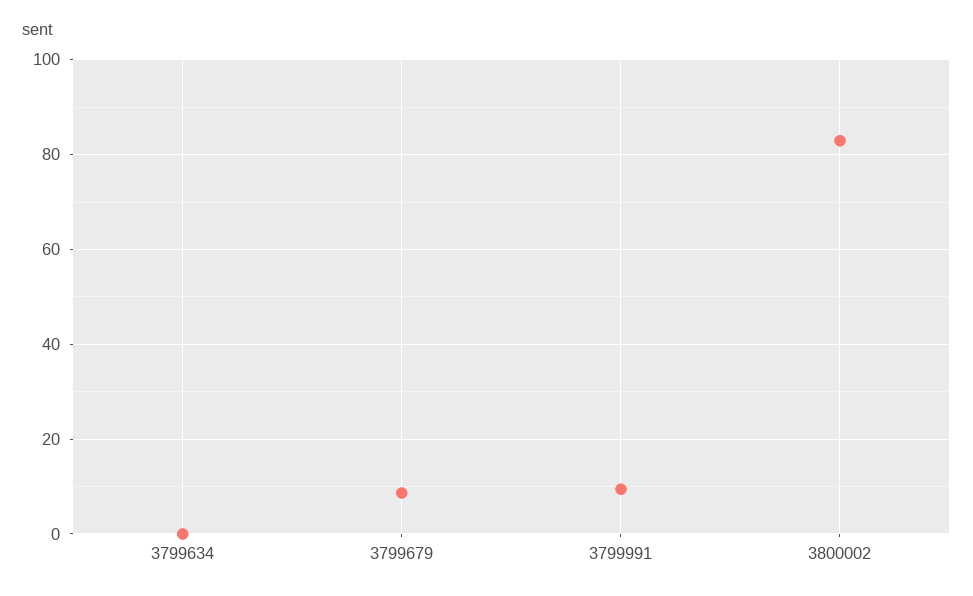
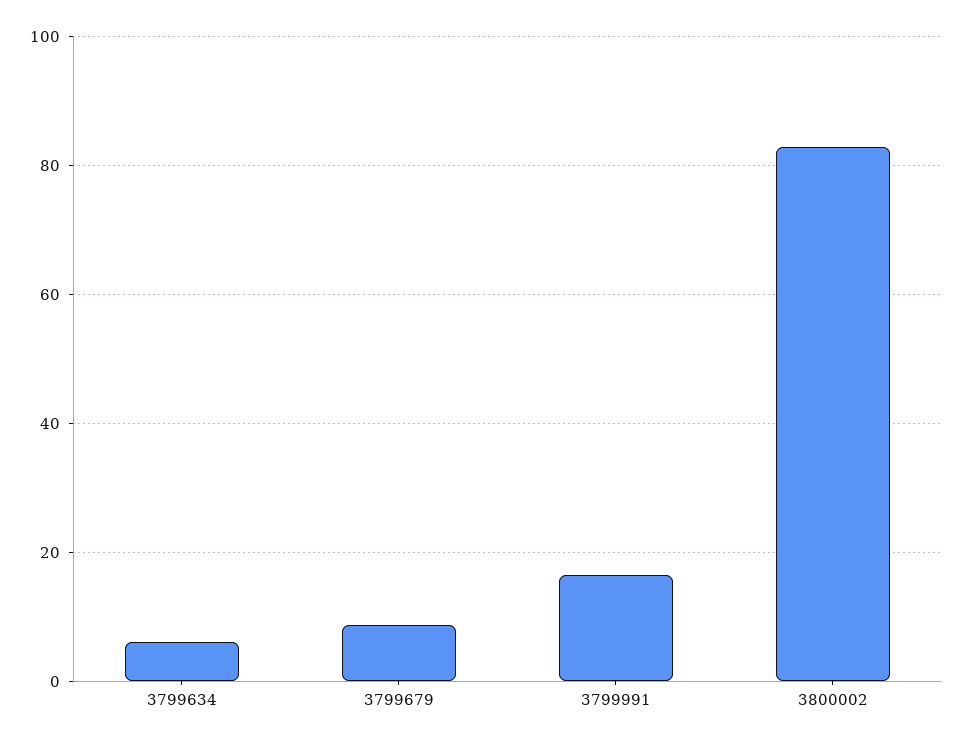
3799634: 0 -> 6
3799991: 10 -> 16

